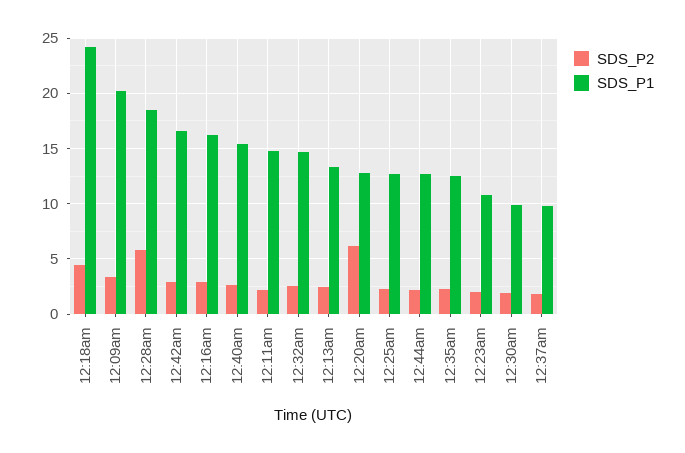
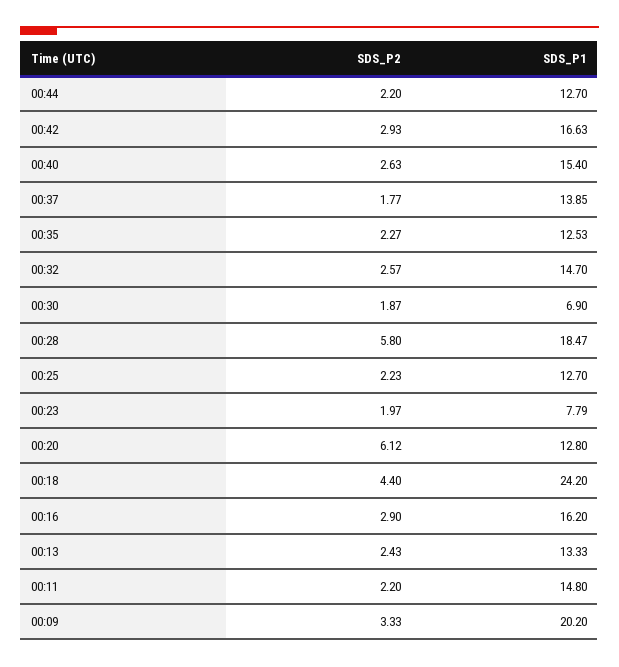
SDS_P1, 12:23am: 11 -> 7.79
SDS_P1, 12:30am: 10 -> 6.9
SDS_P1, 12:37am: 10 -> 13.85

